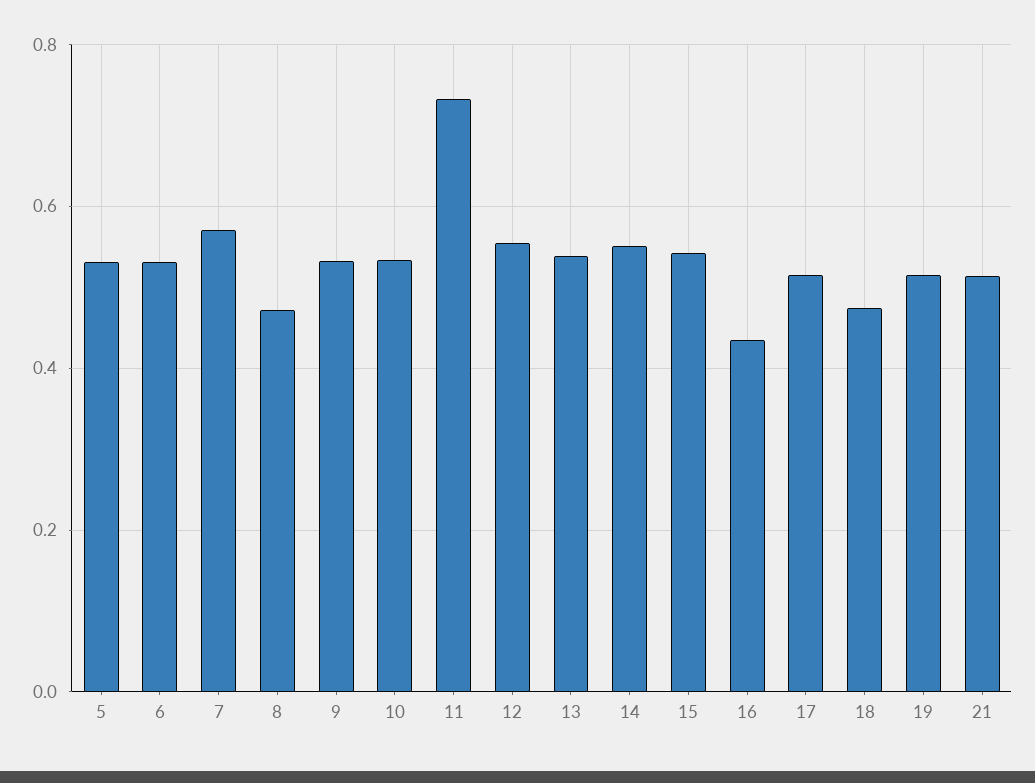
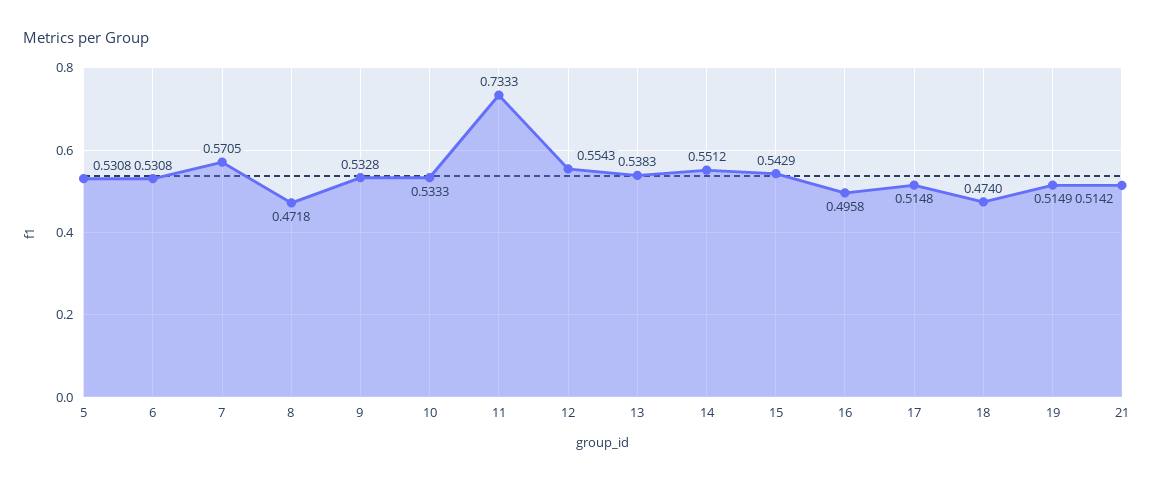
16: 0.44 -> 0.4958

